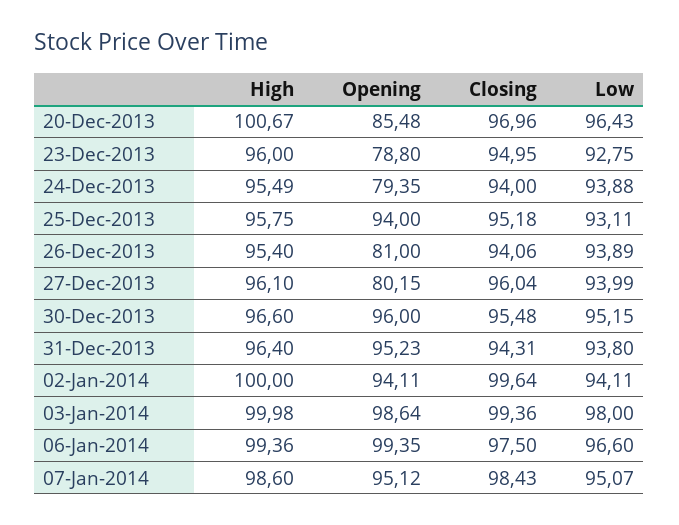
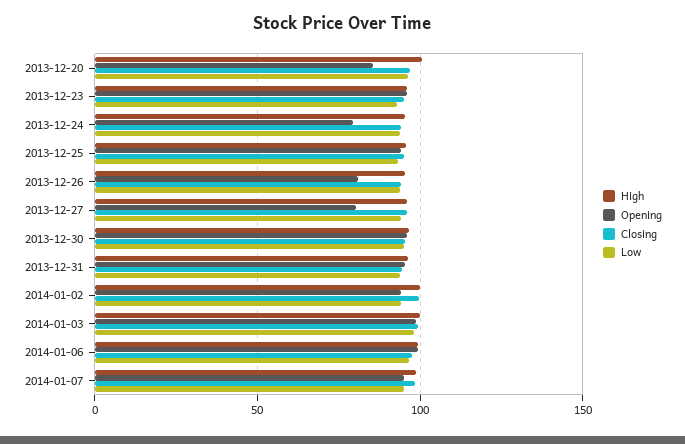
Opening, 23-Dec-2013: 78.8 -> 95

